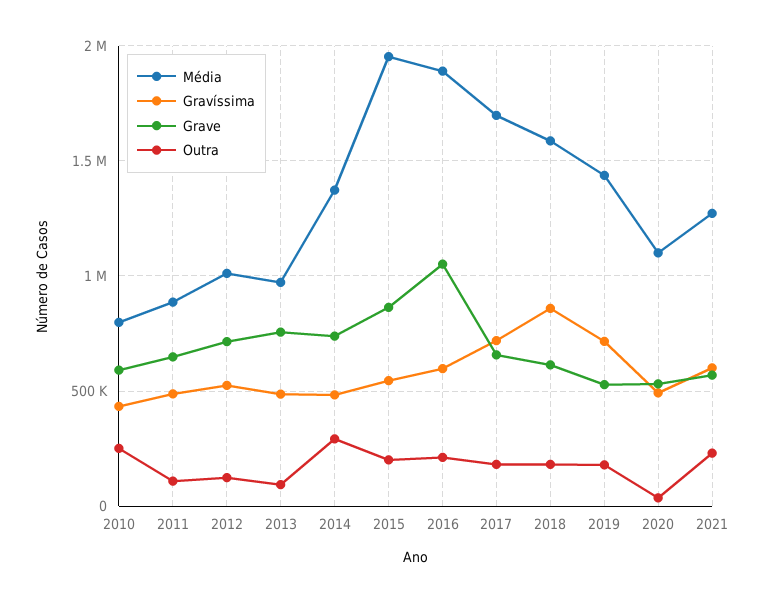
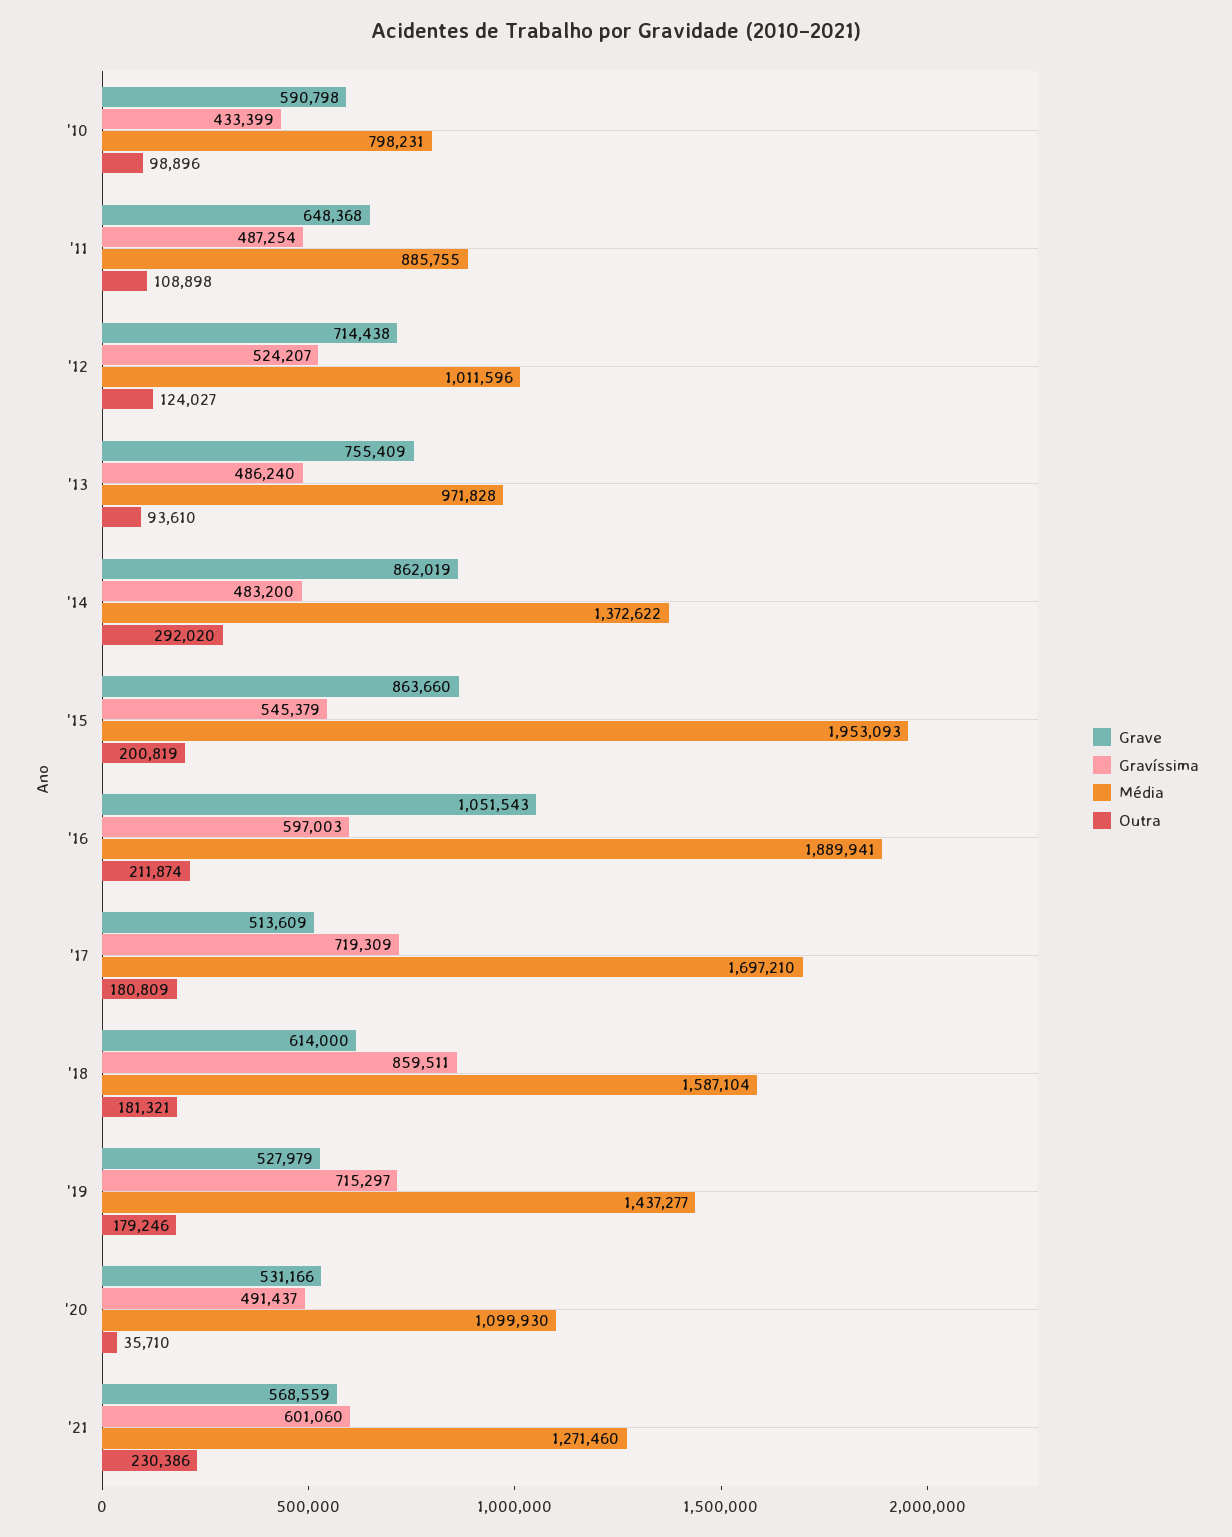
Outra, 2010: 250000 -> 98896
Grave, 2014: 750000 -> 862019
Grave, 2017: 650000 -> 513609

